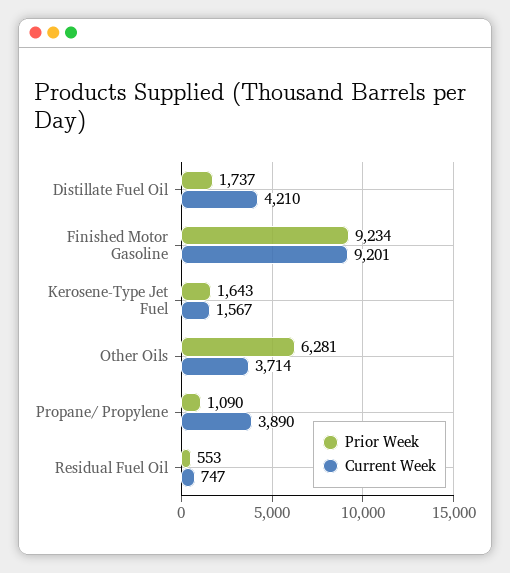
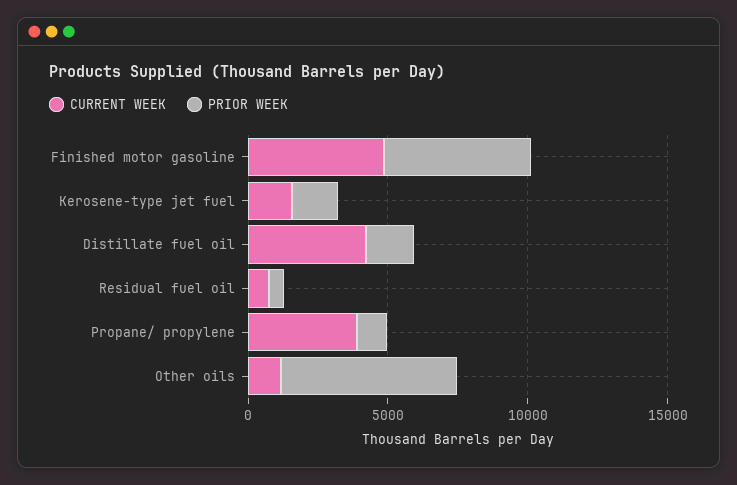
Prior Week, Finished Motor Gasoline: 9234 -> 5000
Current Week, Finished Motor Gasoline: 9201 -> 5000
Current Week, Other Oils: 3714 -> 1000

